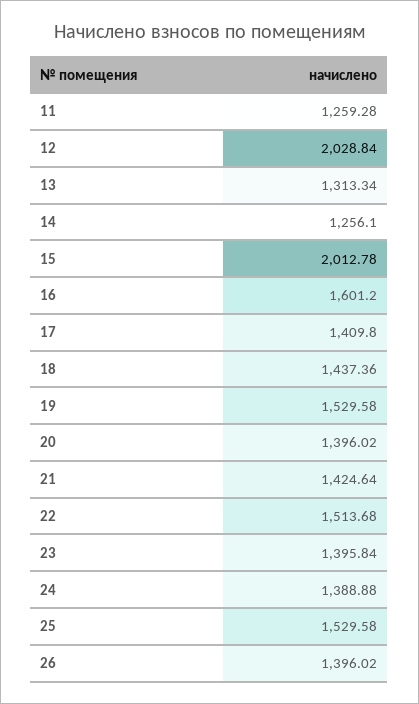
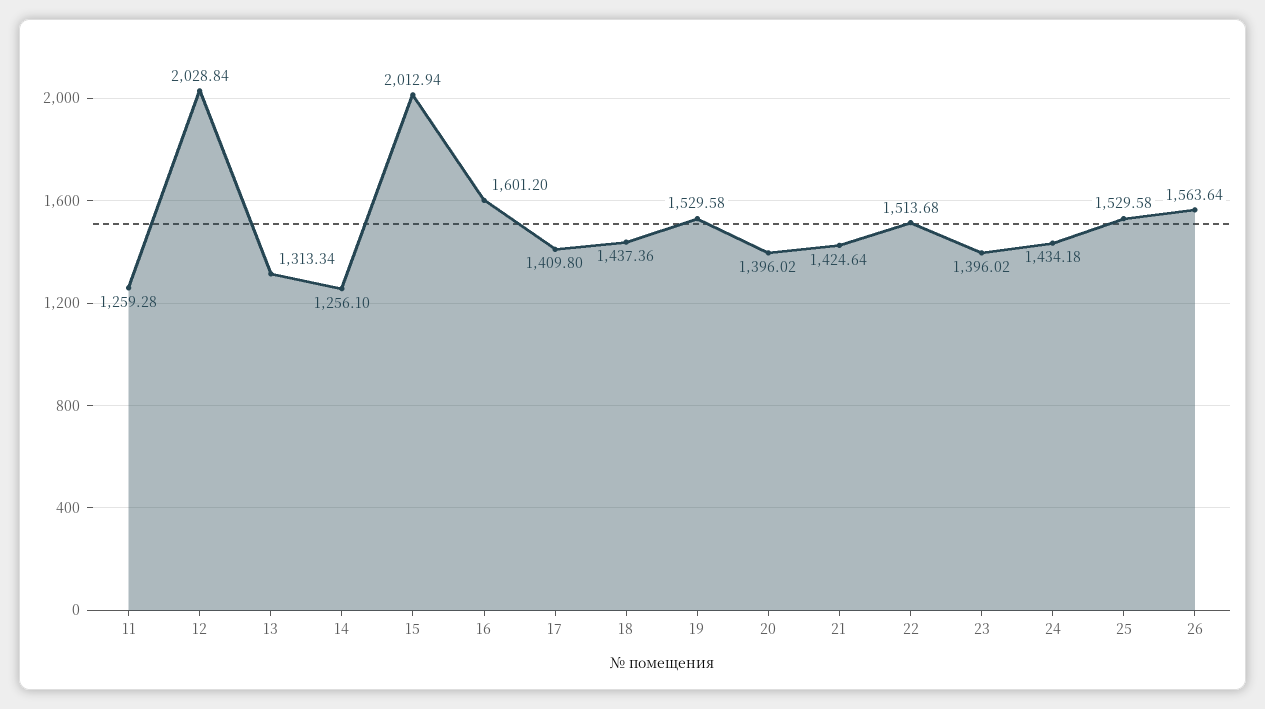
15: 2012.78 -> 2012.94
23: 1395.84 -> 1396.02
24: 1388.88 -> 1434.18
26: 1396.02 -> 1563.64

